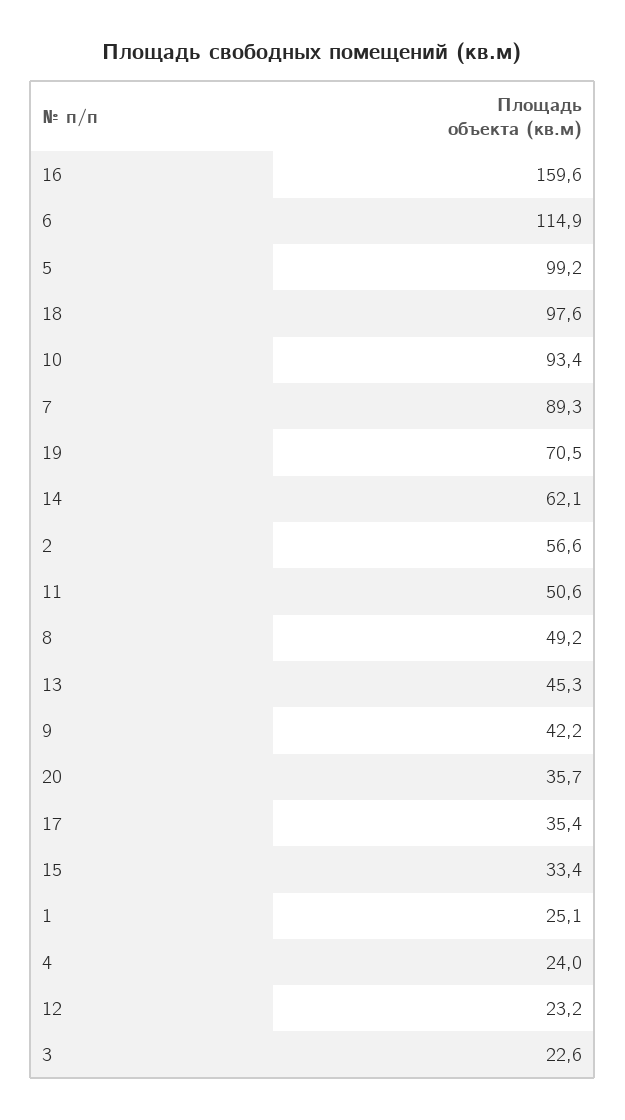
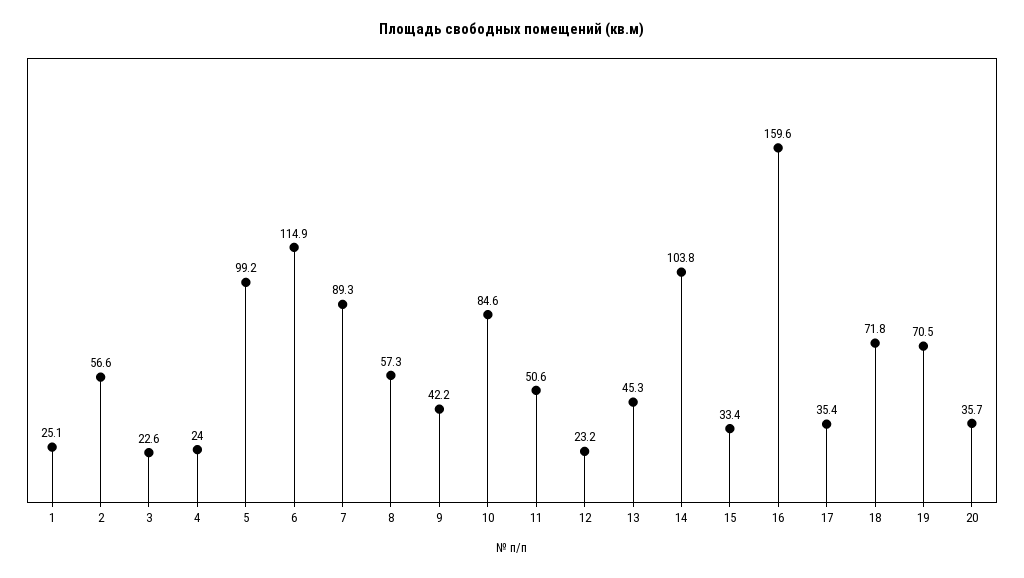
18: 97.6 -> 71.8
10: 93.4 -> 84.6
14: 62.1 -> 103.8
8: 49.2 -> 57.3

